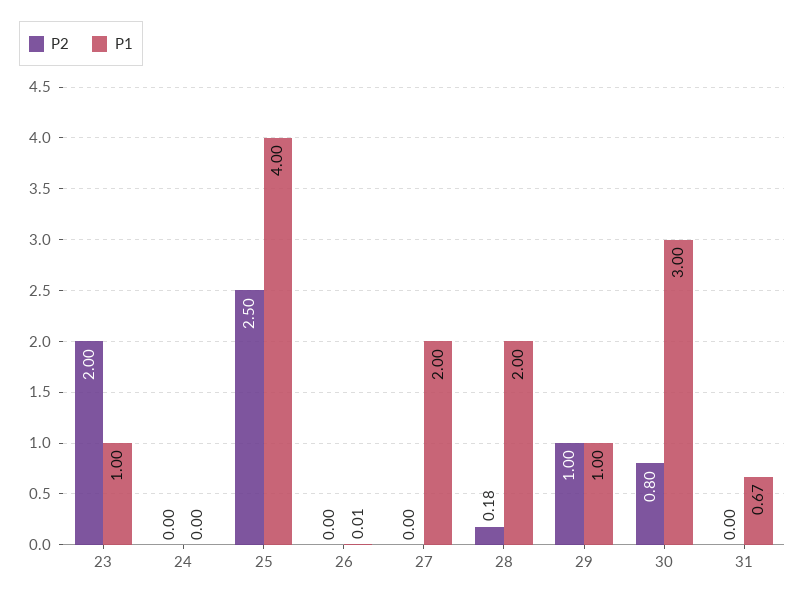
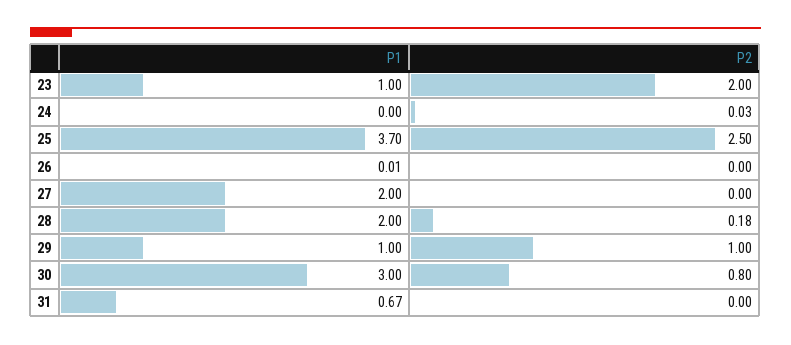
P2, 24: 0 -> 0.03
P1, 25: 4 -> 3.7

